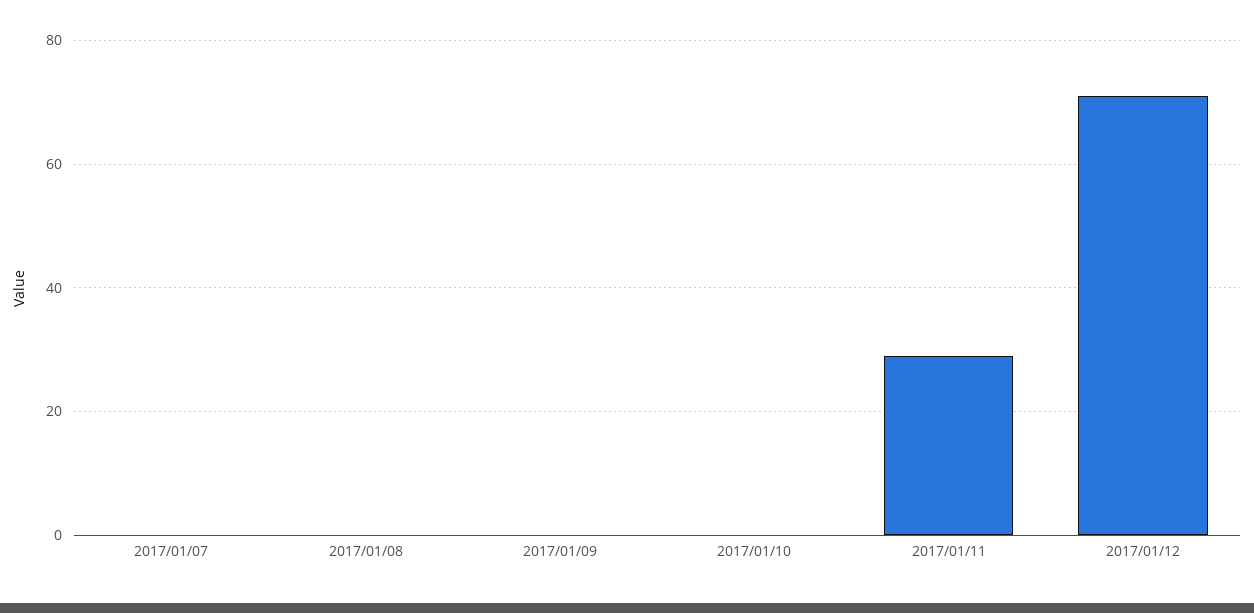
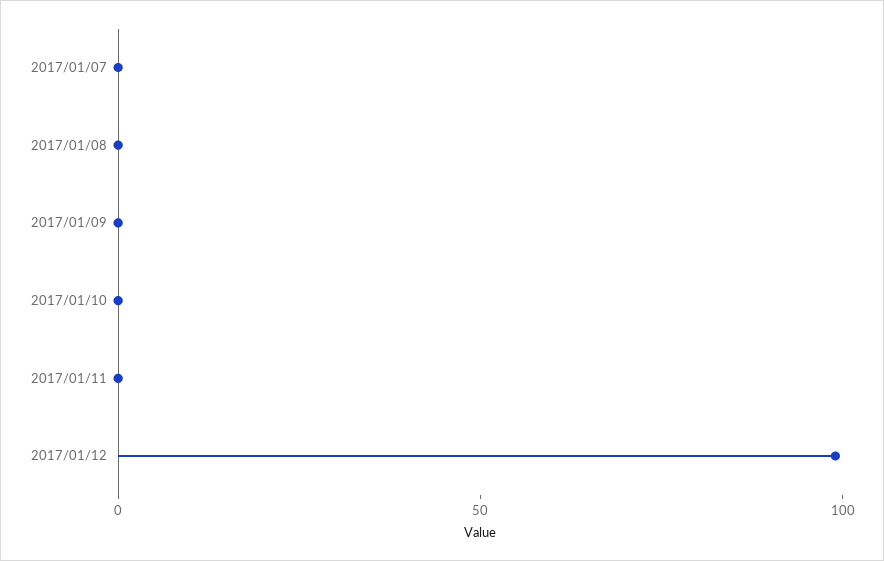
2017/01/11: 30 -> 0
2017/01/12: 70 -> 100

